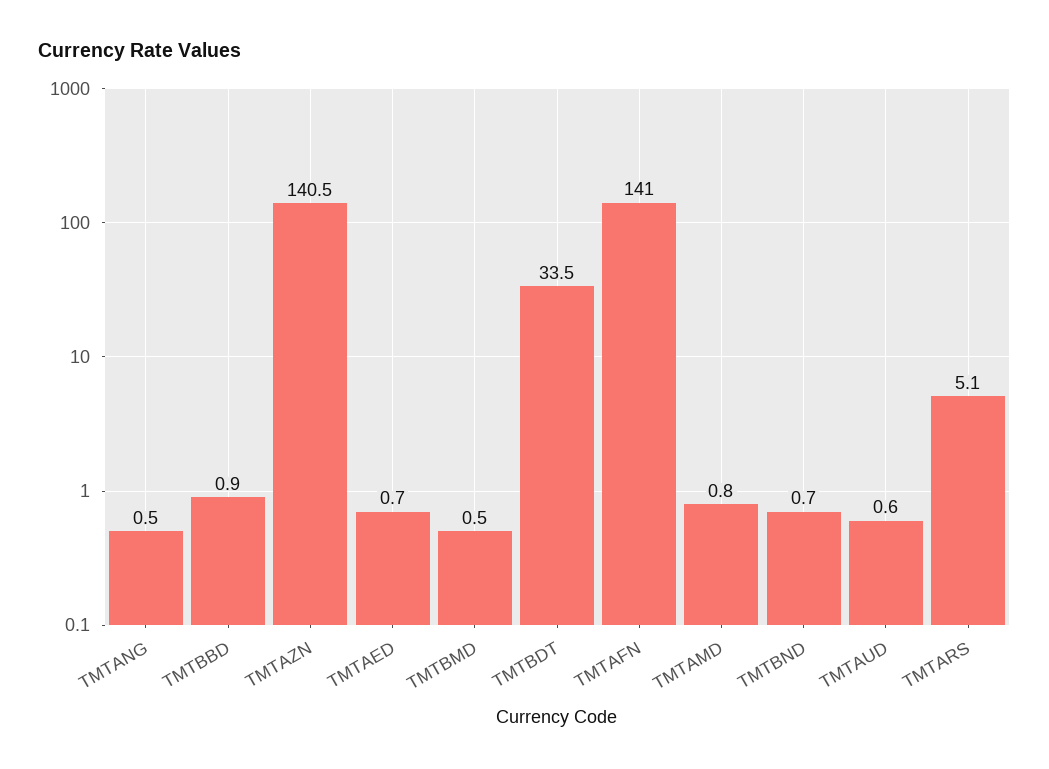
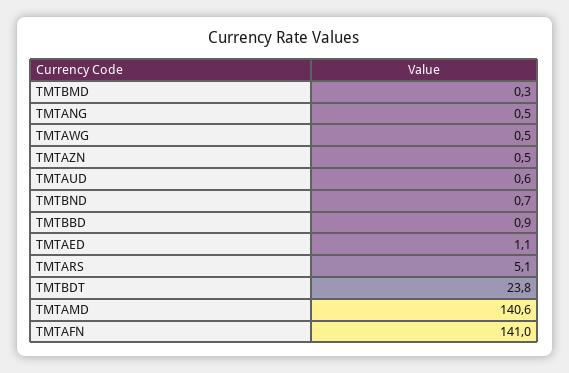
TMTAZN: 140.5 -> 0.5
TMTAED: 0.7 -> 1.1
TMTBMD: 0.5 -> 0.3
TMTBDT: 33.5 -> 23.8
TMTAMD: 0.8 -> 140.6
TMTAWG: none -> 0.5

